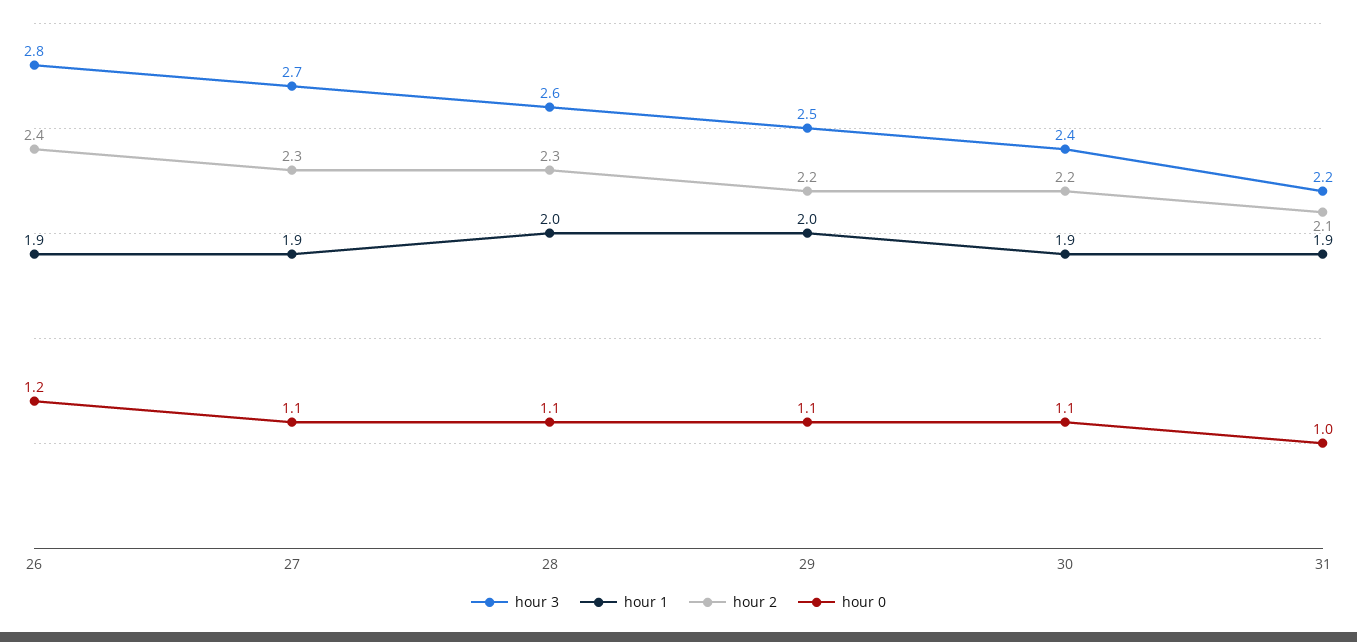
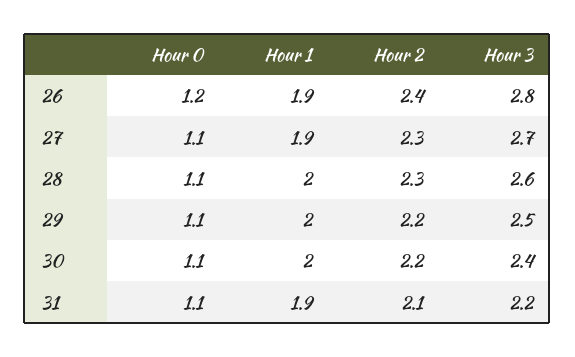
hour 1, 30: 1.9 -> 2
hour 0, 31: 1 -> 1.1

